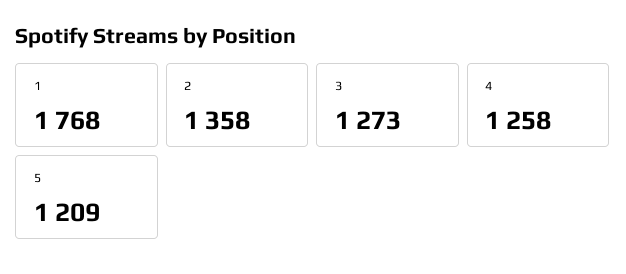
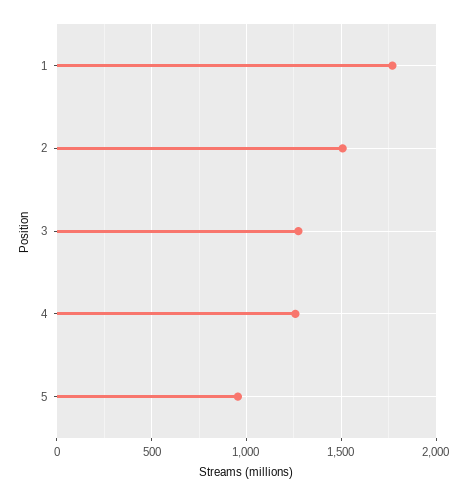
2: 1358 -> 1500
5: 1209 -> 950

